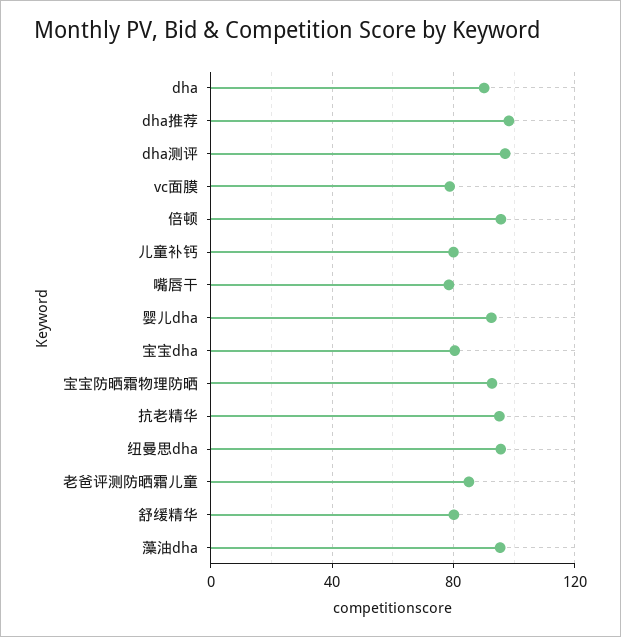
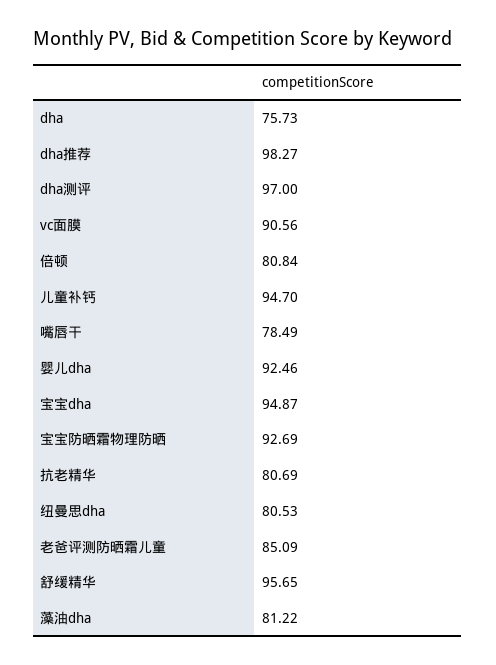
dha: 90 -> 75.73
vc面膜: 80 -> 90.56
倍顿: 95 -> 80.84
儿童补钙: 80 -> 94.7
宝宝dha: 80 -> 94.87
抗老精华: 95 -> 80.69
纽曼思dha: 95 -> 80.53
舒缓精华: 80 -> 95.65
藻油dha: 95 -> 81.22

